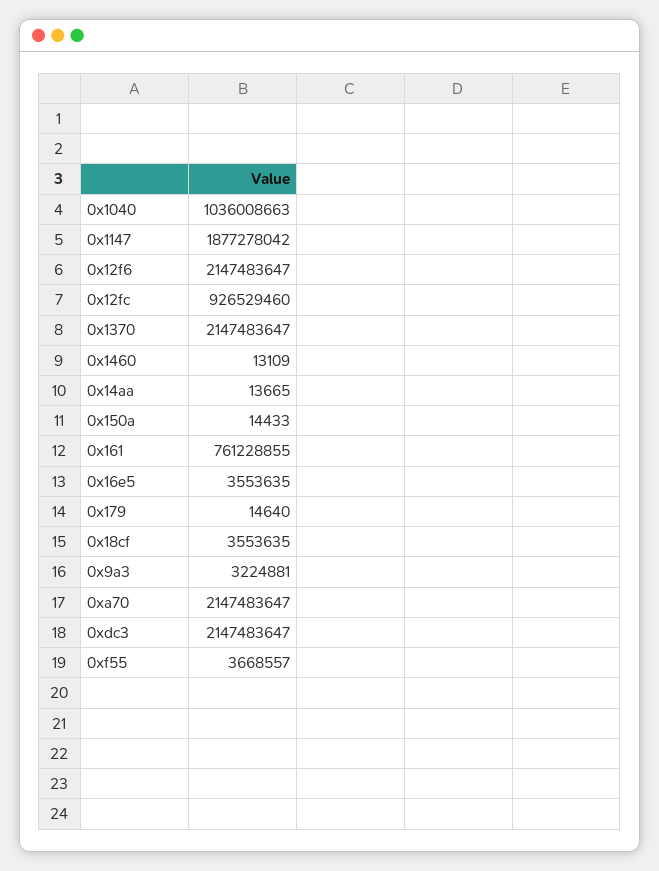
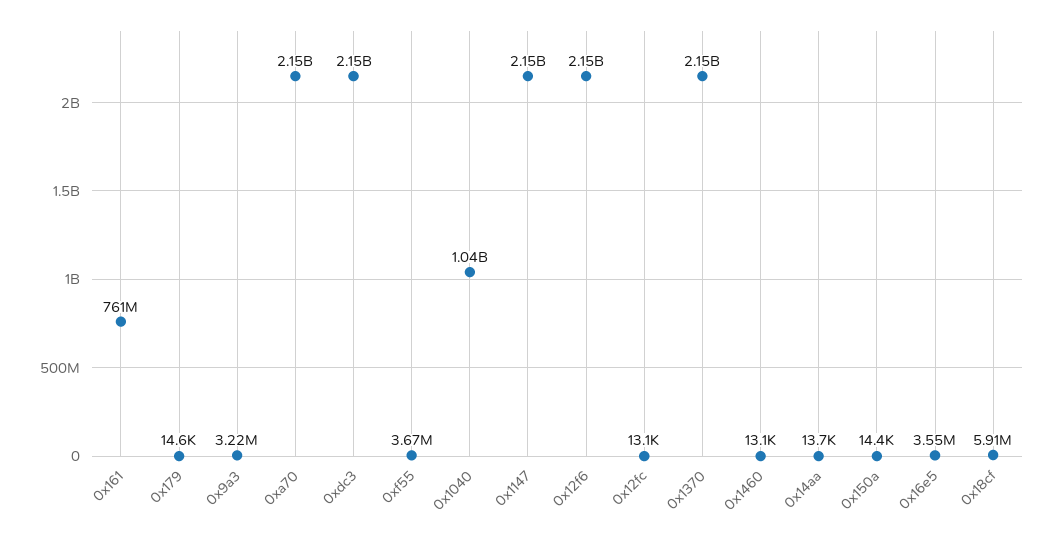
0x1147: 1877278042 -> 2150000000
0x12fc: 926529460 -> 13100
0x18cf: 3553635 -> 5910000

